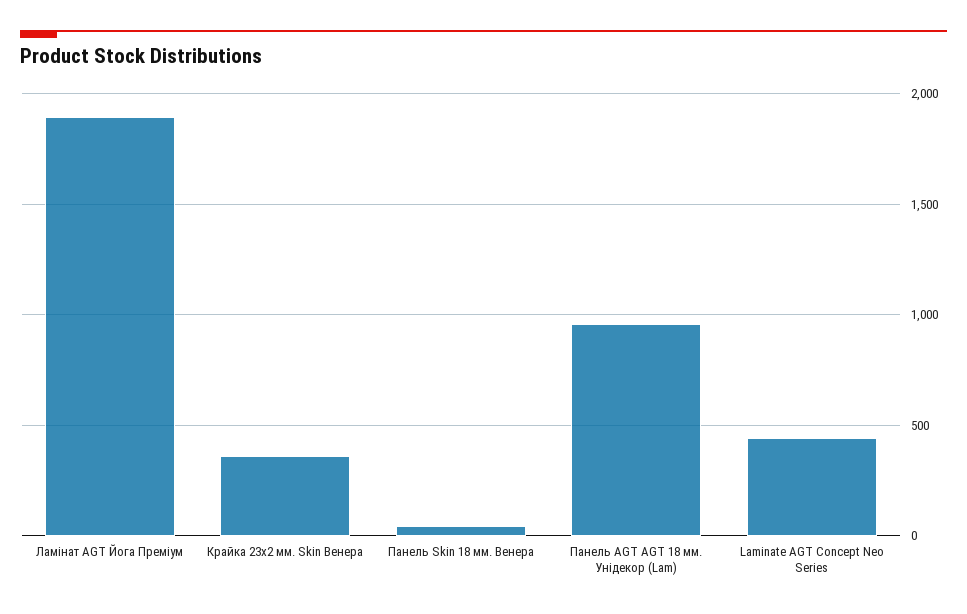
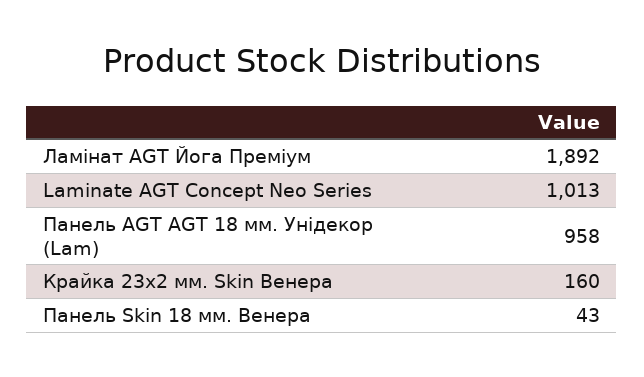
Крайка 23x2 мм. Skin Венера: 350 -> 160
Laminate AGT Concept Neo Series: 450 -> 1013

